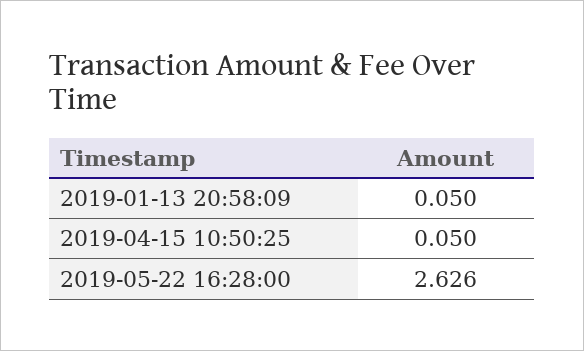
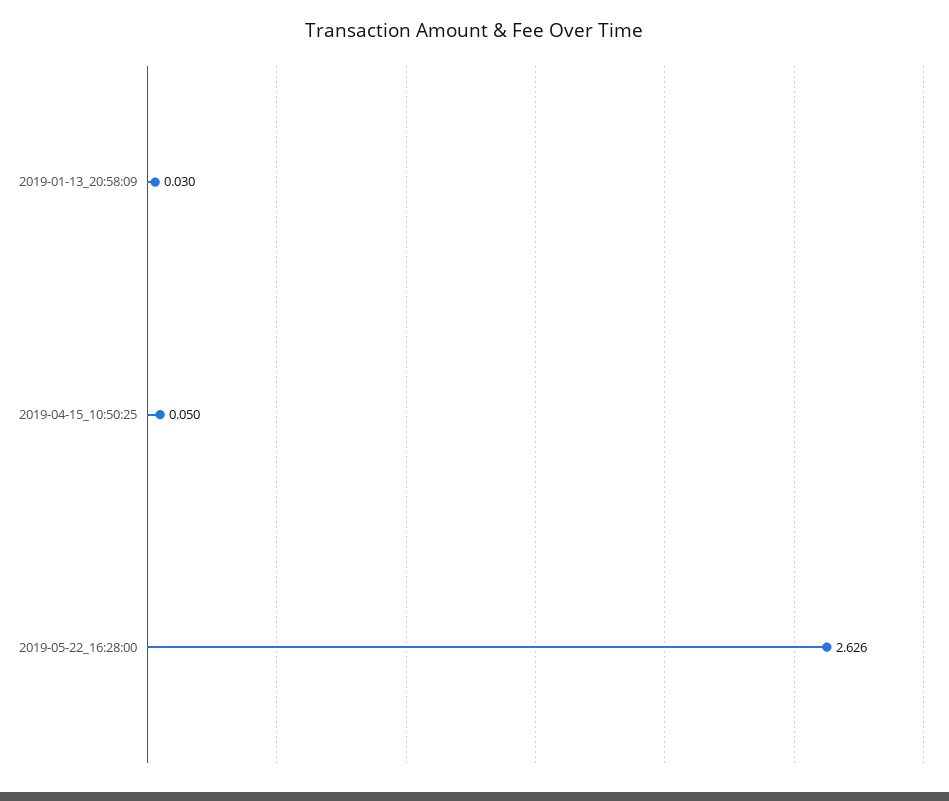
2019-01-13 20:58:09: 0.05 -> 0.03

